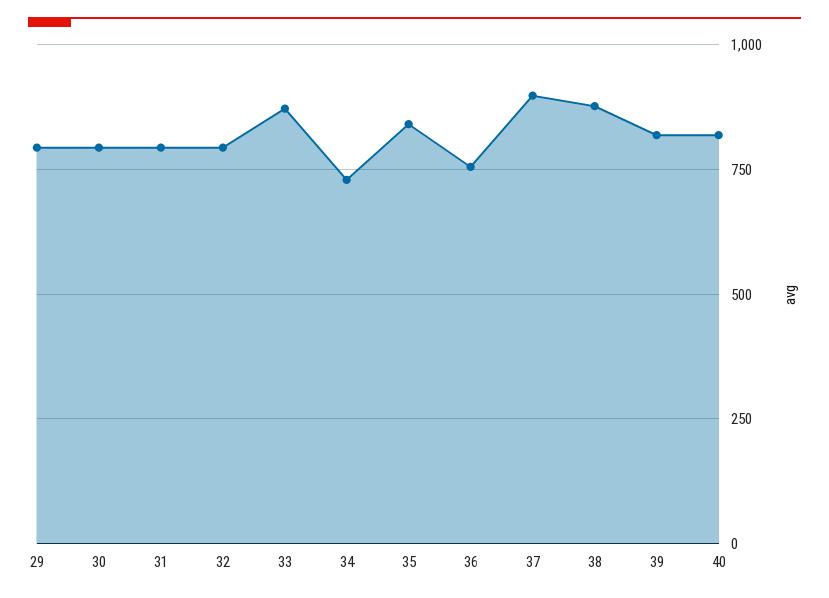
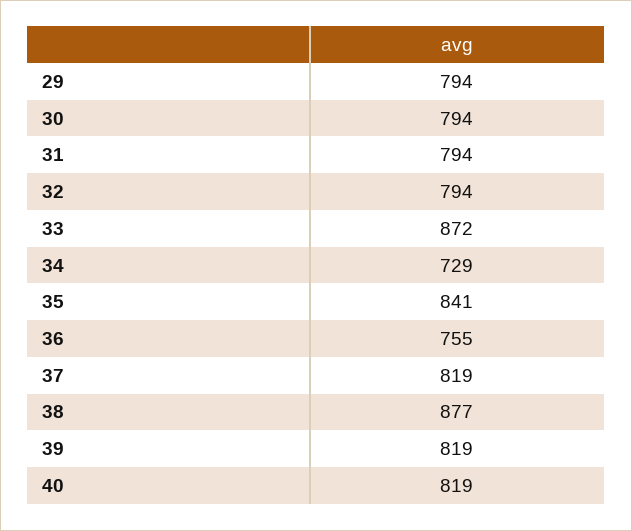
37: 900 -> 819

